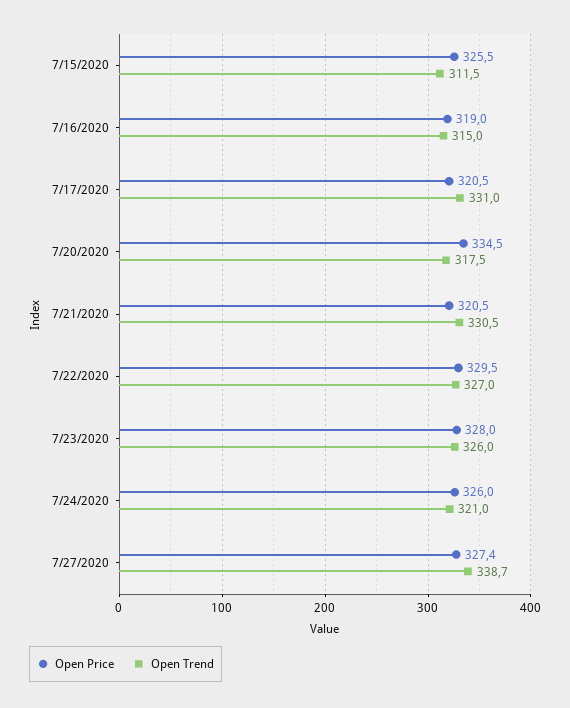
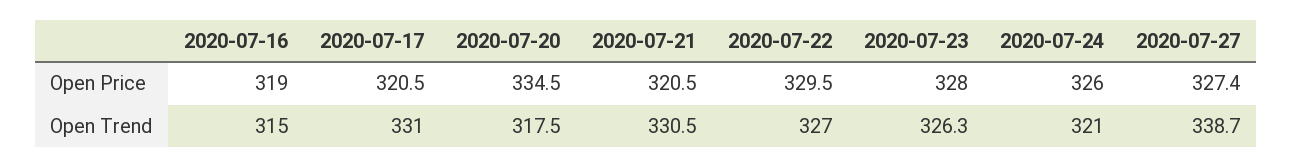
Open Price, 7/15/2020: 325.5 -> none
Open Trend, 7/15/2020: 311.5 -> none
Open Trend, 7/23/2020: 326 -> 326.3

